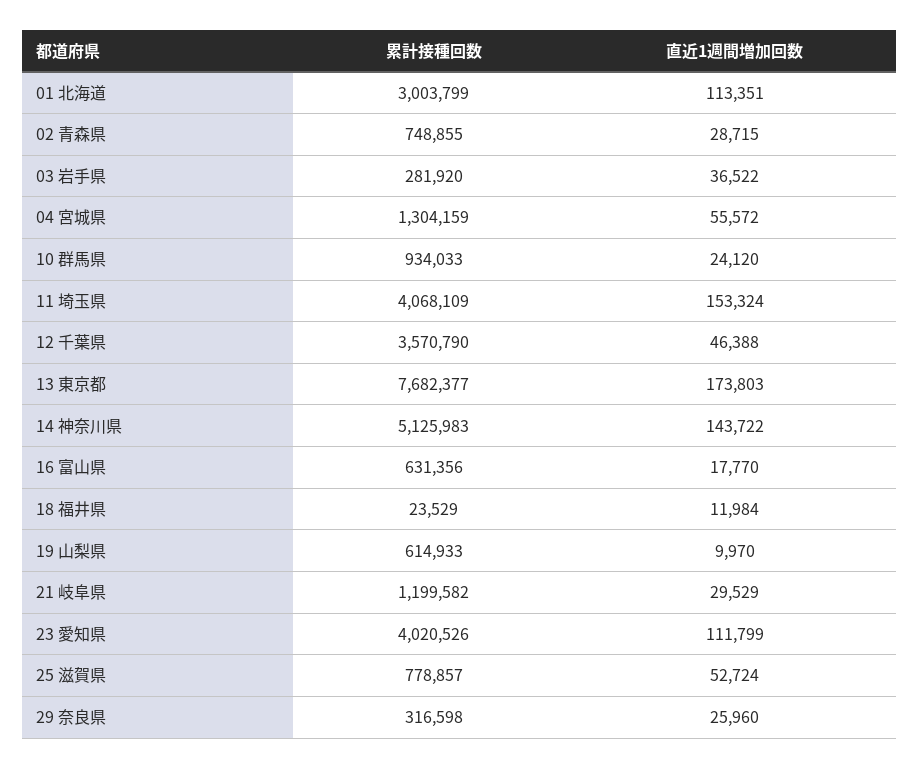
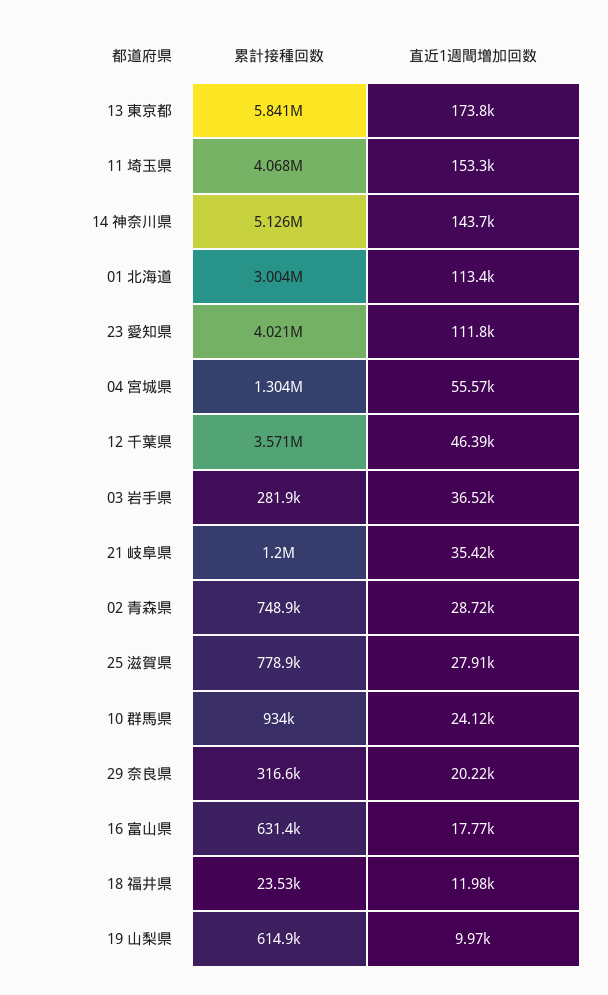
累計接種回数, 13 東京都: 7682377 -> 5841000
直近1週間増加回数, 21 岐阜県: 29529 -> 35420
直近1週間増加回数, 25 滋賀県: 52724 -> 27910
直近1週間増加回数, 29 奈良県: 25960 -> 20220

